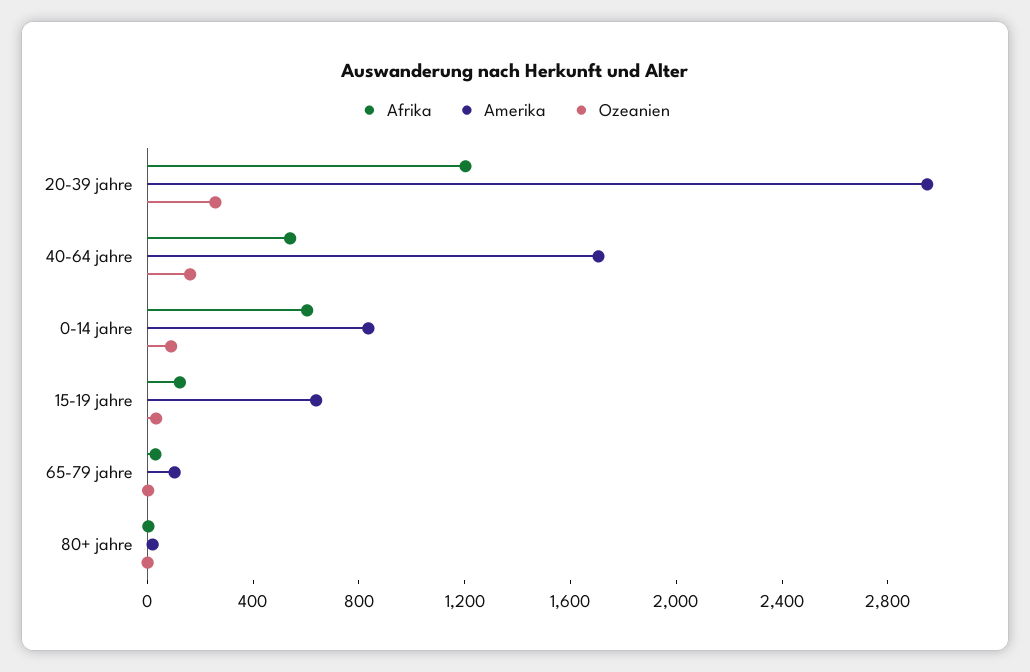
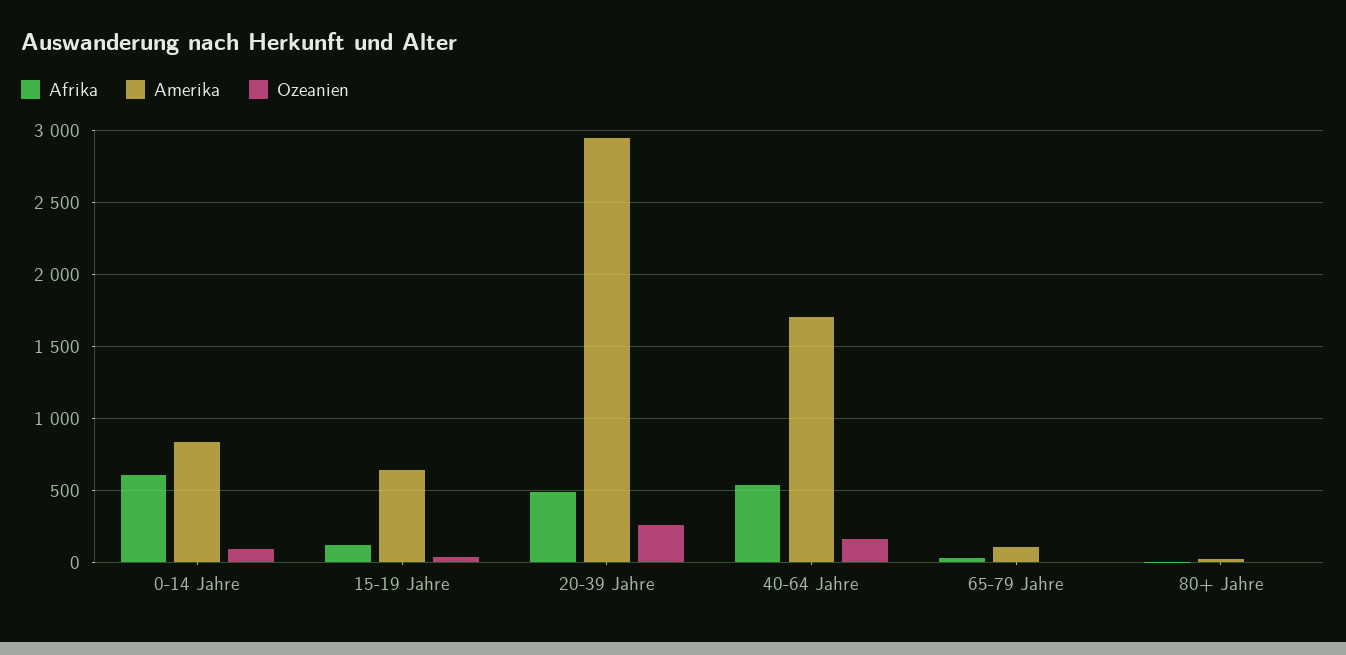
Afrika, 20-39 jahre: 1200 -> 500

